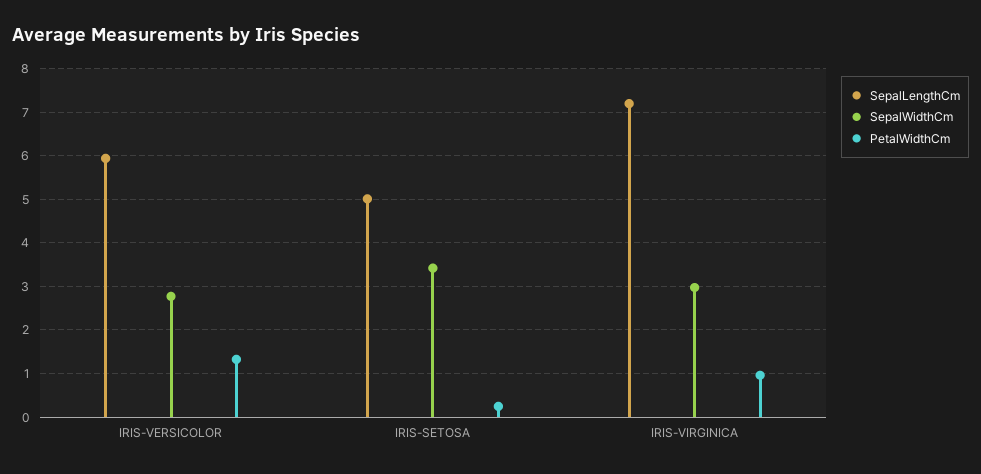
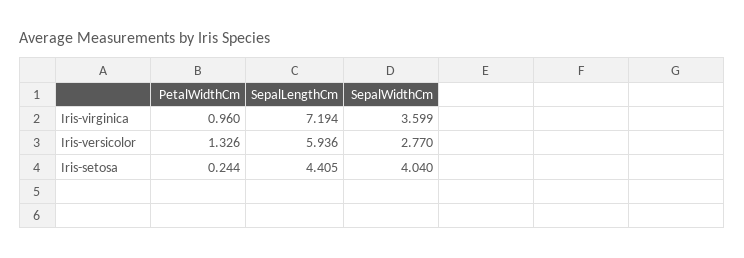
SepalLengthCm, IRIS-SETOSA: 5 -> 4.405
SepalWidthCm, IRIS-SETOSA: 3.4 -> 4.04
SepalWidthCm, IRIS-VIRGINICA: 3 -> 3.599

